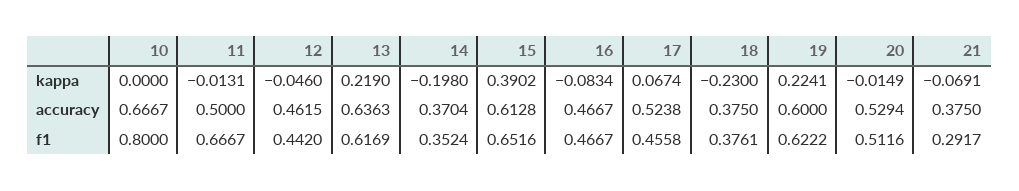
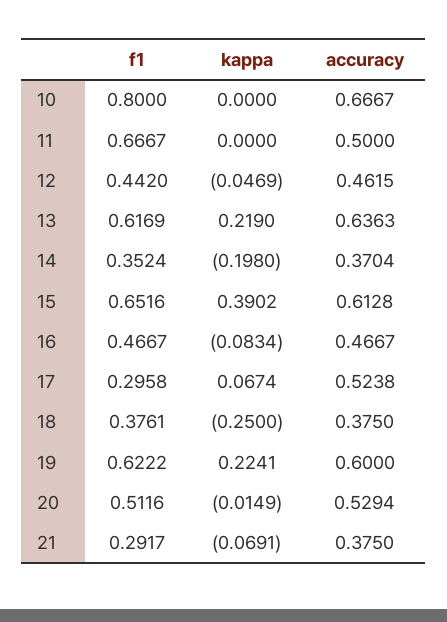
11, kappa: -0.0131 -> 0
12, kappa: -0.046 -> -0.0469
18, kappa: -0.23 -> -0.25
17, f1: 0.4558 -> 0.2958

